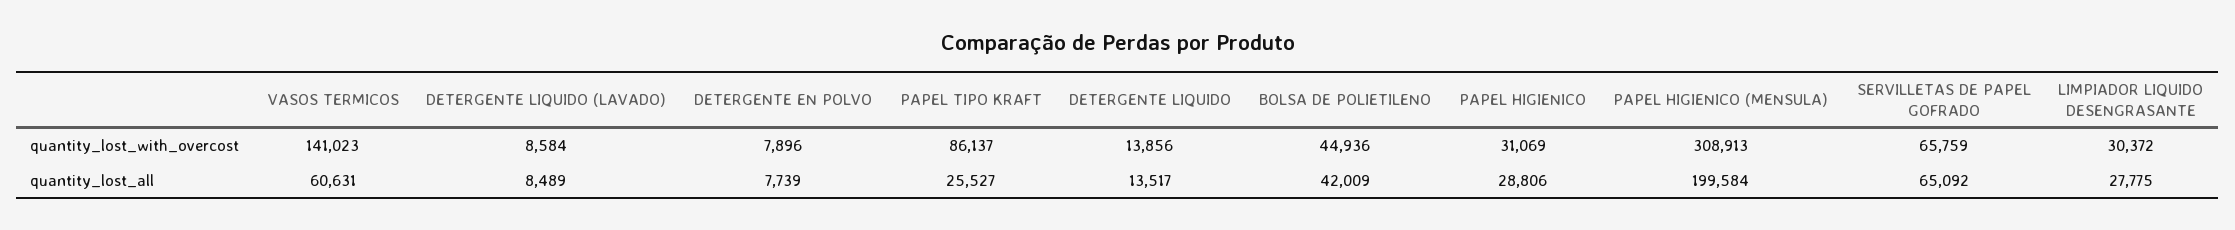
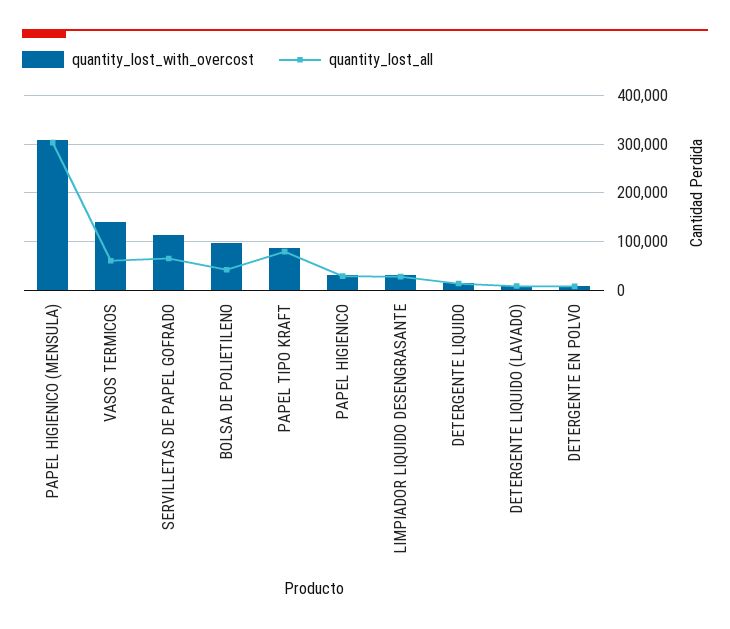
quantity_lost_with_overcost, BOLSA DE POLIETILENO: 44936 -> 100000
quantity_lost_with_overcost, SERVILLETAS DE PAPEL GOFRADO: 65759 -> 120000
quantity_lost_all, PAPEL TIPO KRAFT: 25527 -> 80000
quantity_lost_all, PAPEL HIGIENICO (MENSULA): 199584 -> 300000

